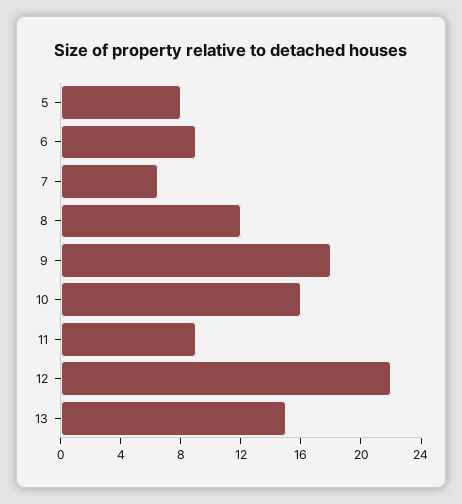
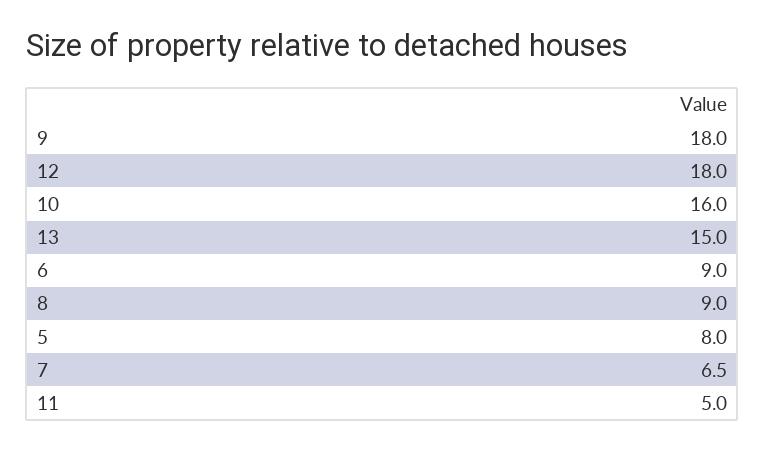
8: 12 -> 9
11: 9 -> 5
12: 22 -> 18

